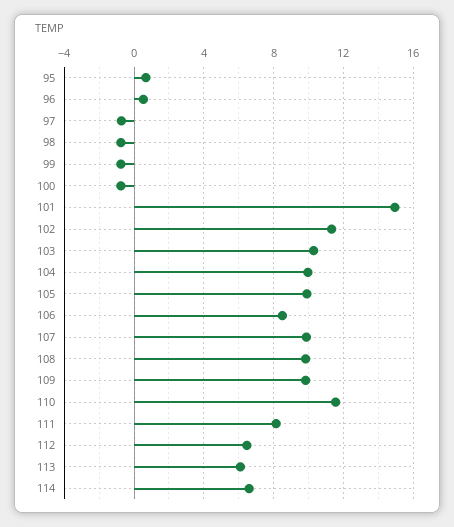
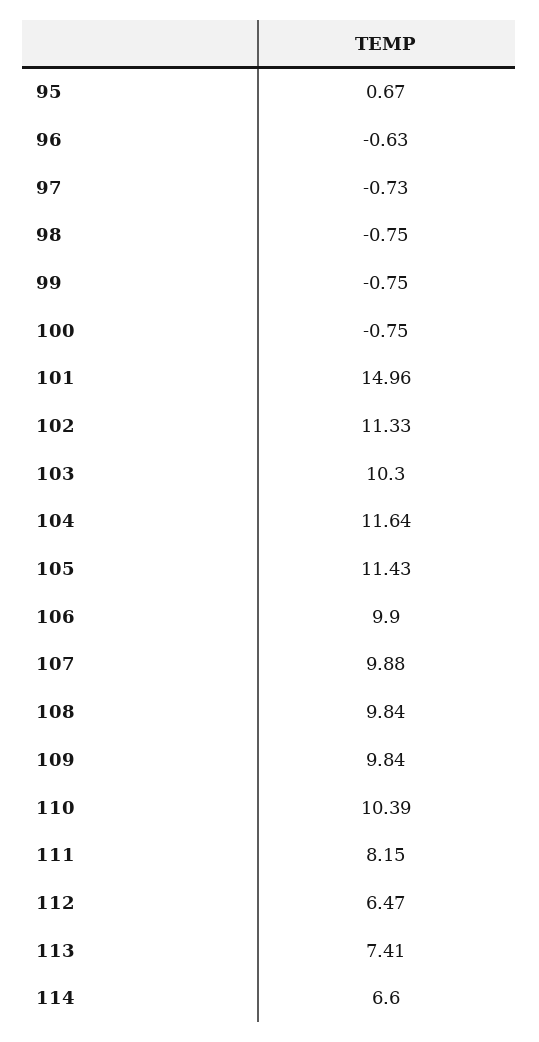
96: 0.5 -> -0.63
104: 10 -> 11.64
105: 10 -> 11.43
106: 8.5 -> 9.9
110: 11.5 -> 10.39
113: 6 -> 7.41

